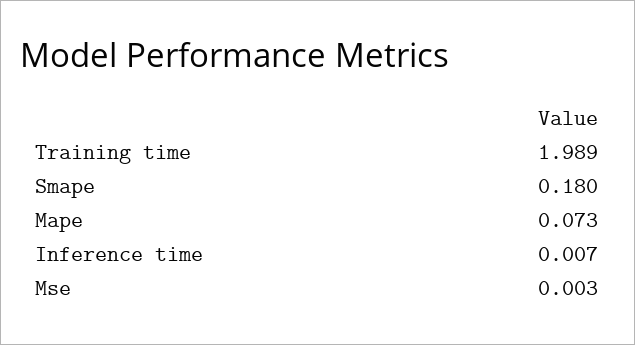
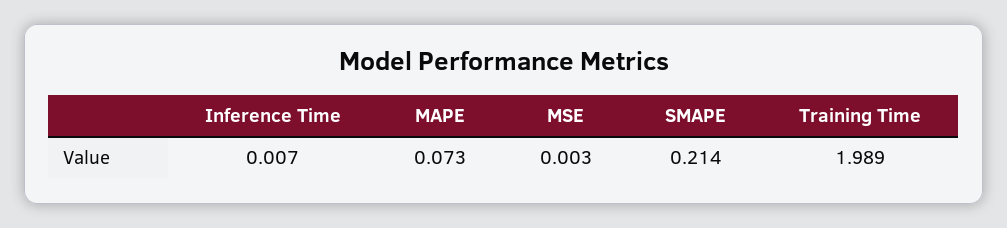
Smape: 0.18 -> 0.214

